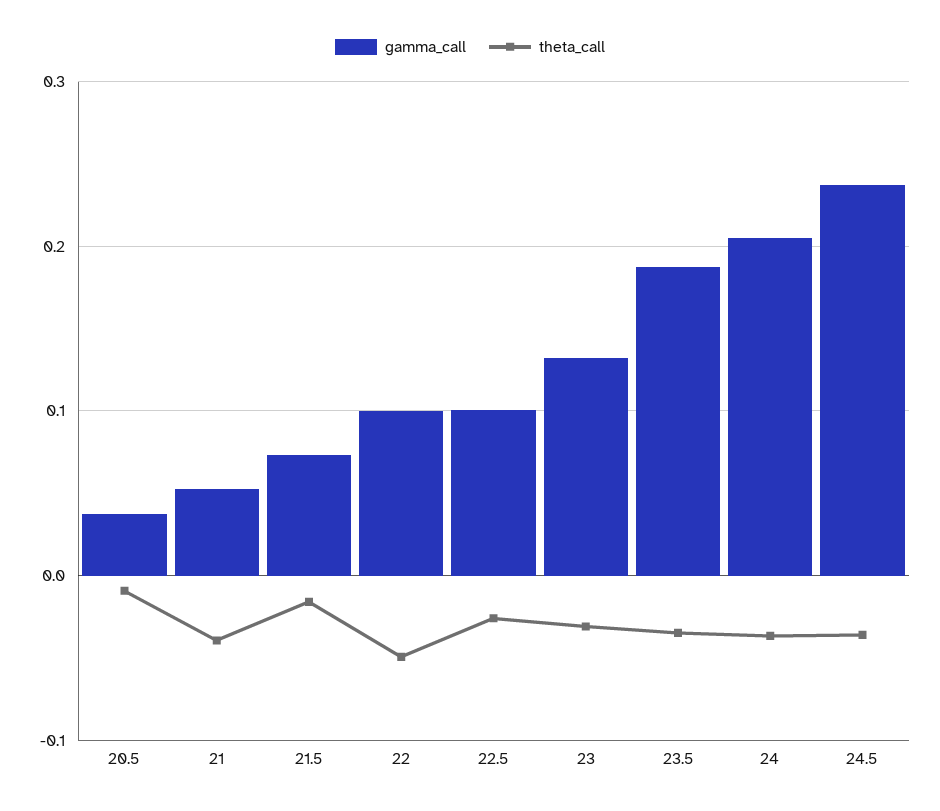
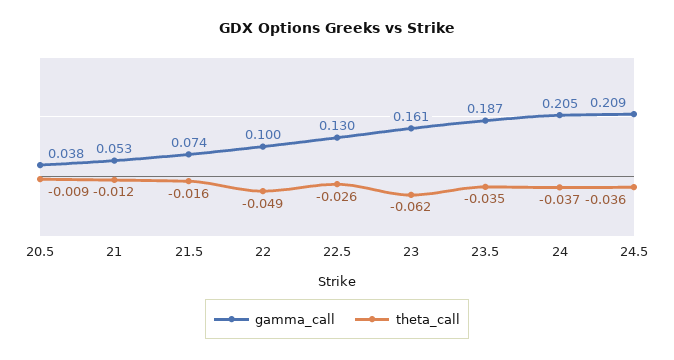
theta_call, 21: -0.04 -> -0.012
gamma_call, 22.5: 0.1 -> 0.13
gamma_call, 23: 0.13 -> 0.161
theta_call, 23: -0.03 -> -0.062
gamma_call, 24.5: 0.24 -> 0.209

